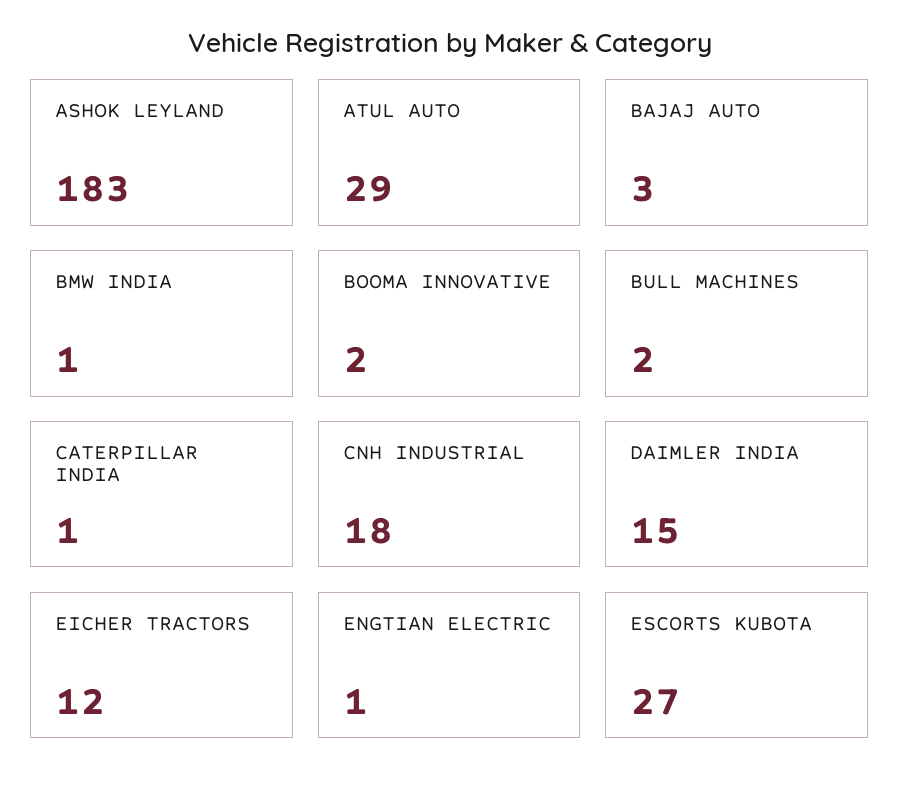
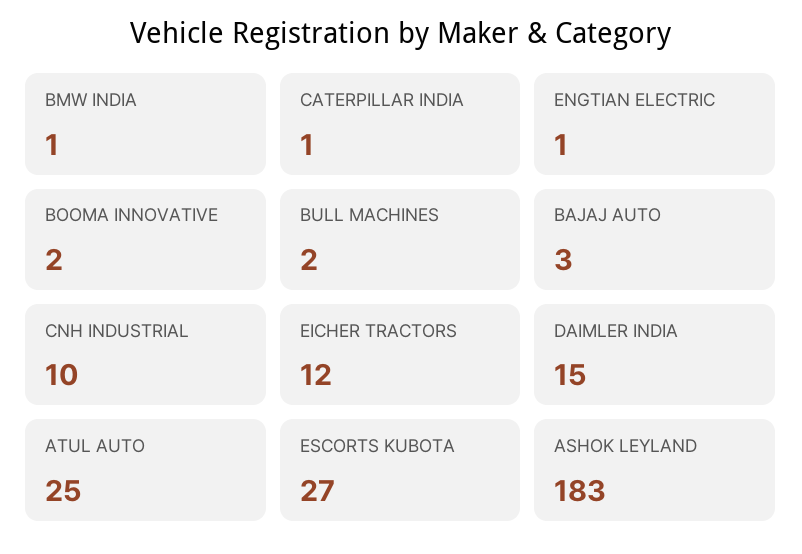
ATUL AUTO: 29 -> 25
CNH INDUSTRIAL: 18 -> 10

